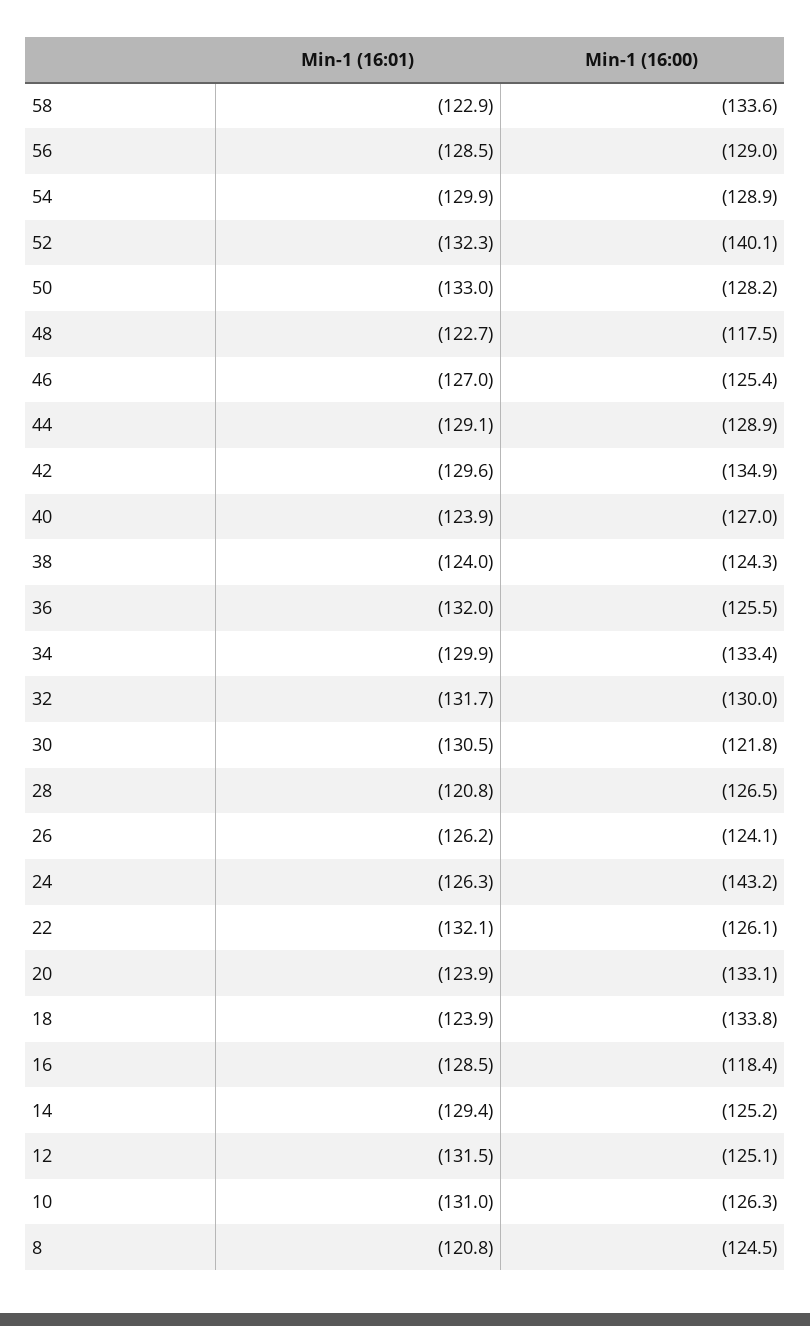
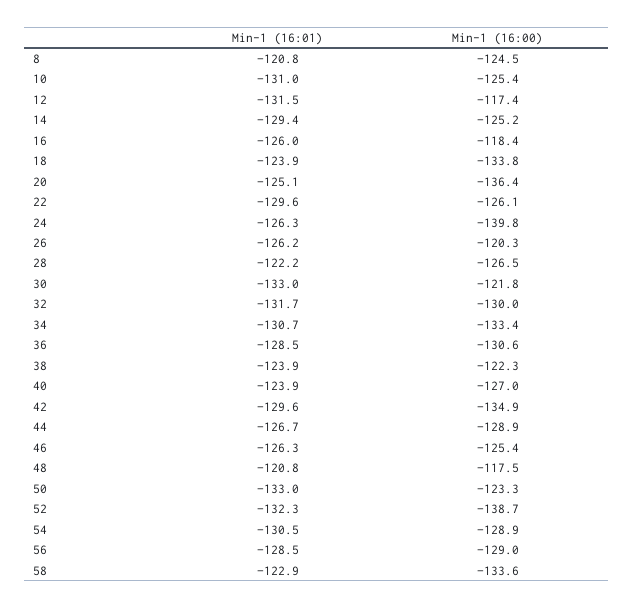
Min-1 (16:01), 54: -129.9 -> -130.5
Min-1 (16:00), 52: -140.1 -> -138.7
Min-1 (16:00), 50: -128.2 -> -123.3
Min-1 (16:01), 48: -122.7 -> -120.8
Min-1 (16:01), 46: -127 -> -126.3
Min-1 (16:01), 44: -129.1 -> -126.7
Min-1 (16:01), 38: -124 -> -123.9
Min-1 (16:00), 38: -124.3 -> -122.3
Min-1 (16:01), 36: -132 -> -128.5
Min-1 (16:00), 36: -125.5 -> -130.6
Min-1 (16:01), 34: -129.9 -> -130.7
Min-1 (16:01), 30: -130.5 -> -133
Min-1 (16:01), 28: -120.8 -> -122.2
Min-1 (16:00), 26: -124.1 -> -120.3
Min-1 (16:00), 24: -143.2 -> -139.8
Min-1 (16:01), 22: -132.1 -> -129.6
Min-1 (16:01), 20: -123.9 -> -125.1
Min-1 (16:00), 20: -133.1 -> -136.4
Min-1 (16:01), 16: -128.5 -> -126
Min-1 (16:00), 12: -125.1 -> -117.4
Min-1 (16:00), 10: -126.3 -> -125.4

